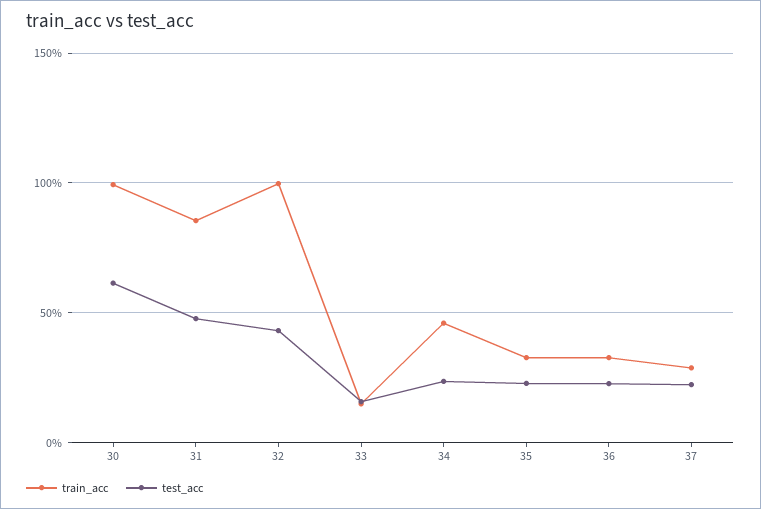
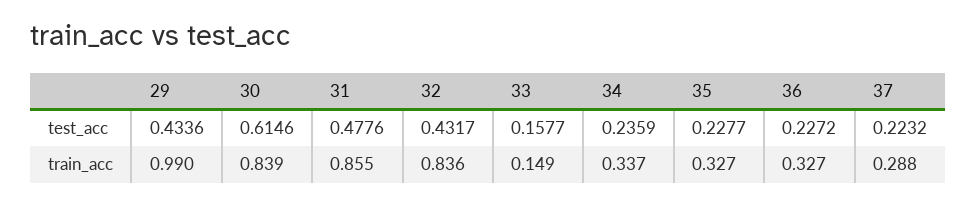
train_acc, 30: 1 -> 0.839
train_acc, 32: 1 -> 0.836
train_acc, 34: 0.45 -> 0.337
test_acc, 29: none -> 0.4336
train_acc, 29: none -> 0.99

